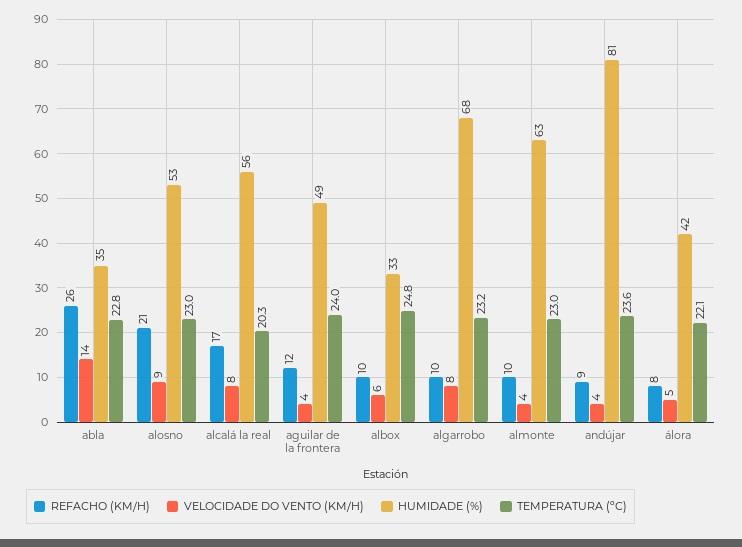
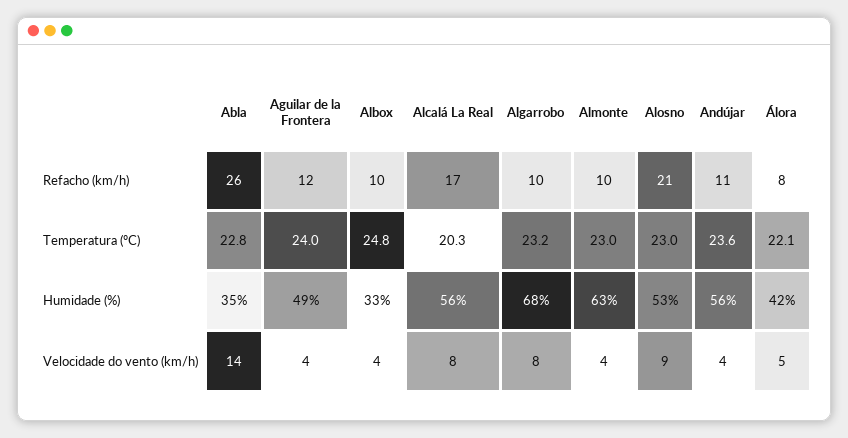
VELOCIDADE DO VENTO (KM/H), albox: 6 -> 4
REFACHO (KM/H), andújar: 9 -> 11
HUMIDADE (%), andújar: 81 -> 56

